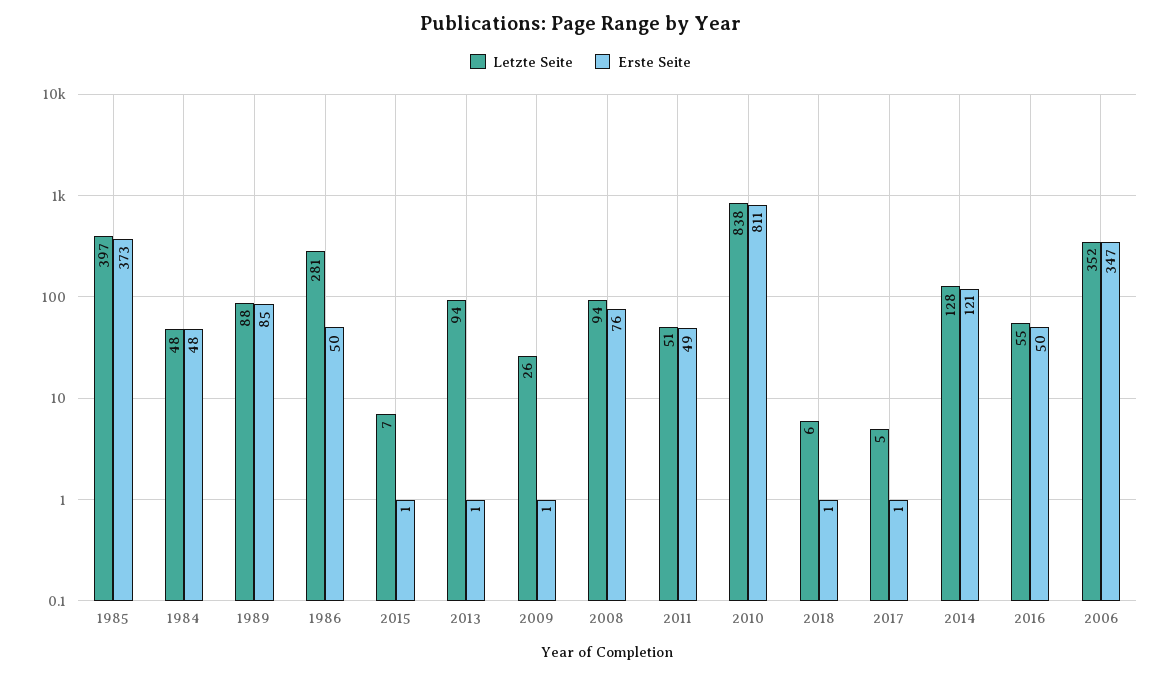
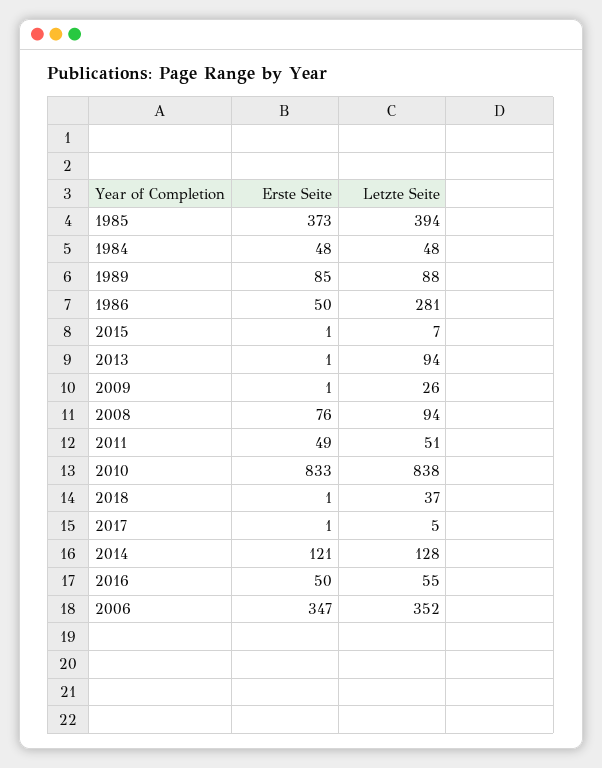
Letzte Seite, 1985: 397 -> 394
Erste Seite, 2010: 811 -> 833
Letzte Seite, 2018: 6 -> 37

